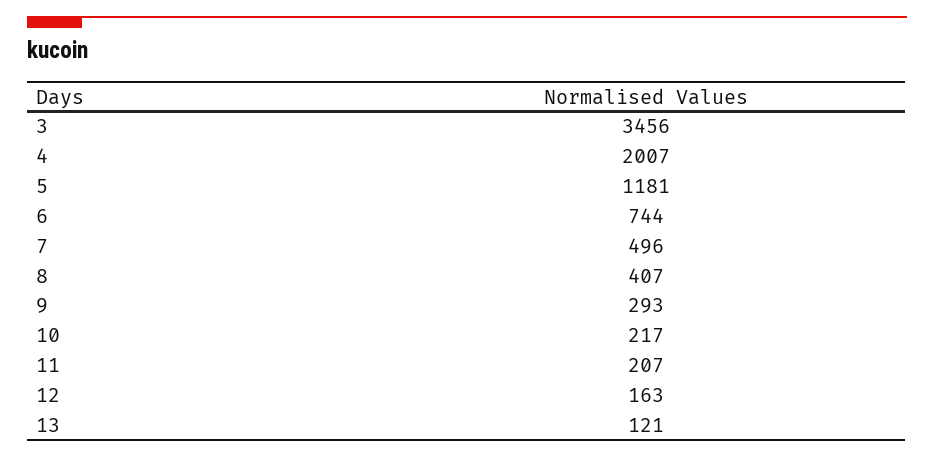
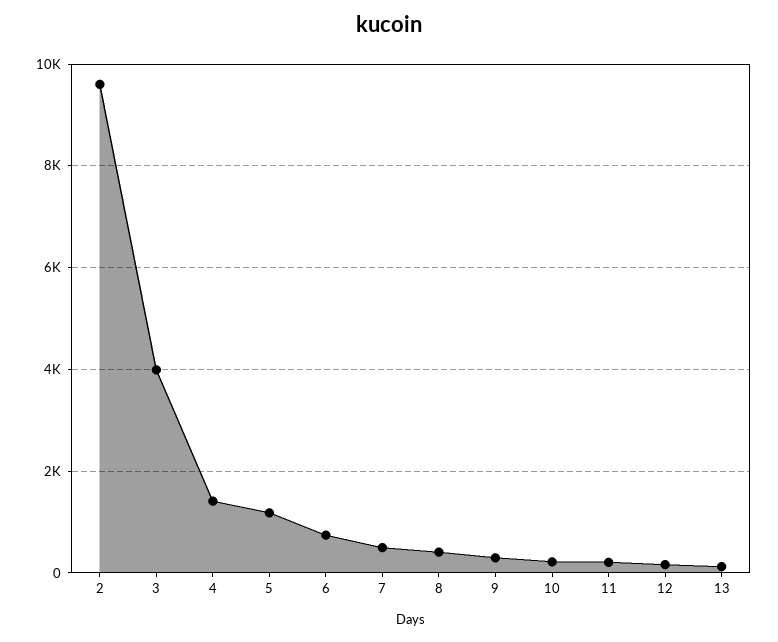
3: 3456 -> 4000
4: 2007 -> 1400
2: none -> 9600

